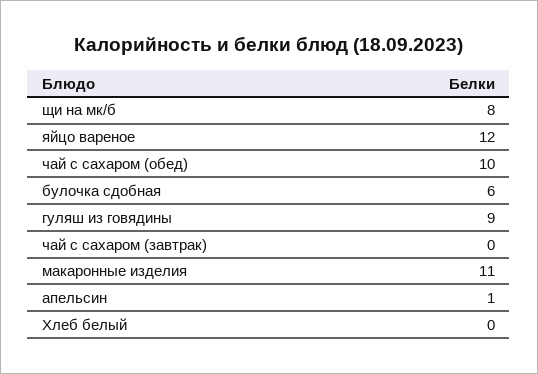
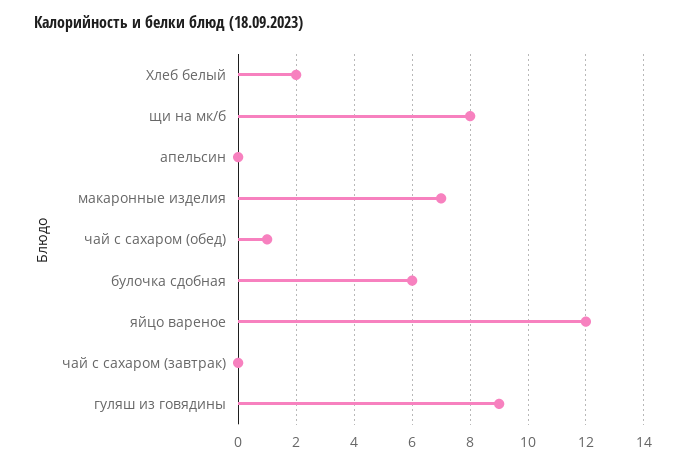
чай с сахаром (обед): 10 -> 1
макаронные изделия: 11 -> 7
апельсин: 1 -> 0
Хлеб белый: 0 -> 2

